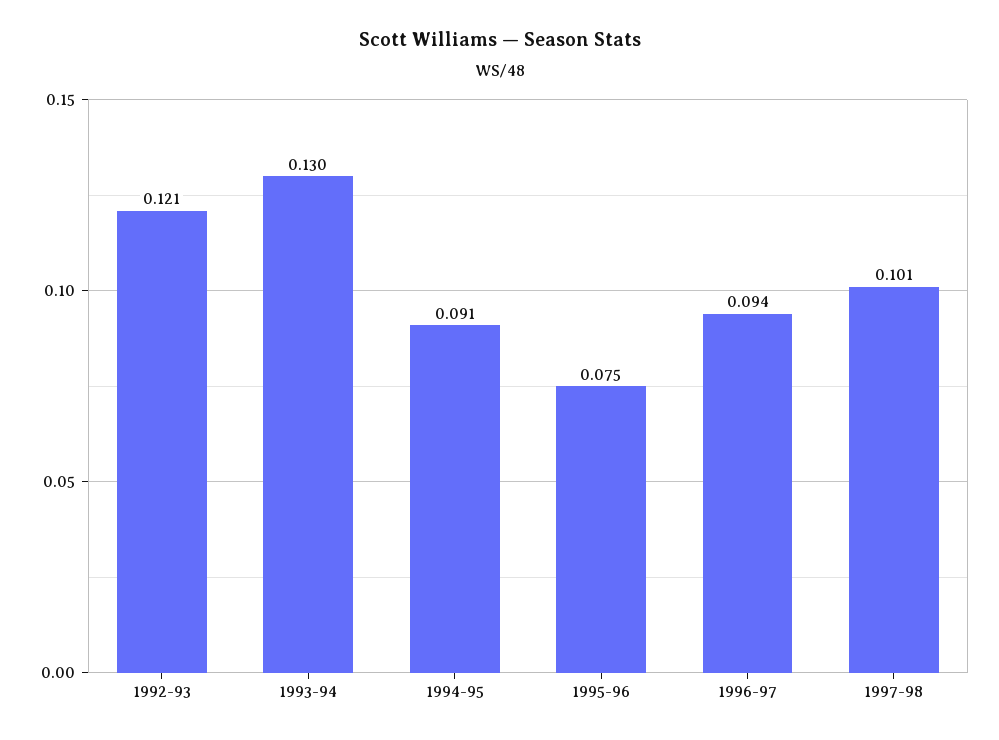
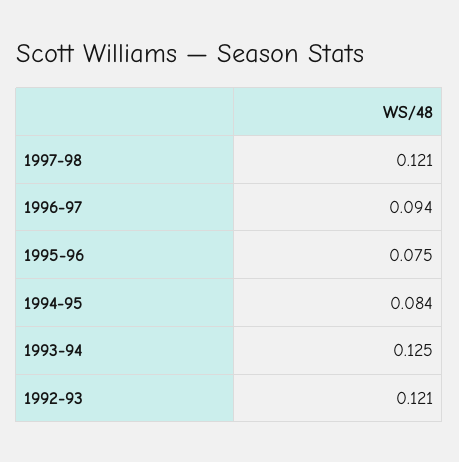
1993-94: 0.13 -> 0.125
1994-95: 0.091 -> 0.084
1997-98: 0.101 -> 0.121

